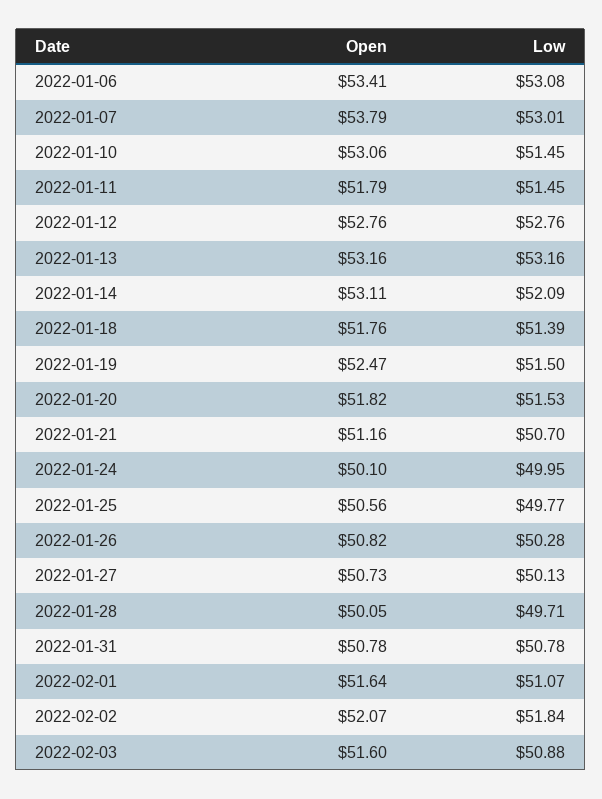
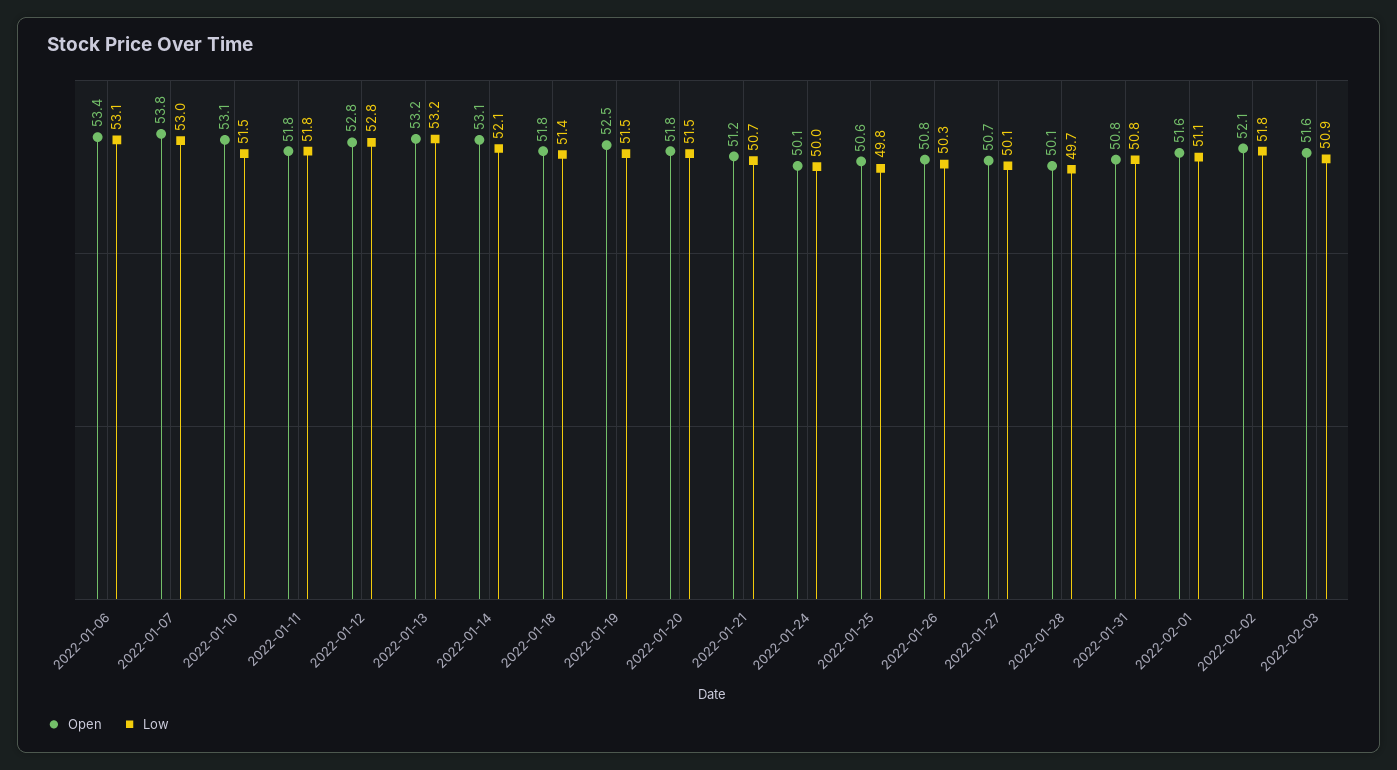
Low, 2022-01-11: 51.45 -> 51.8

